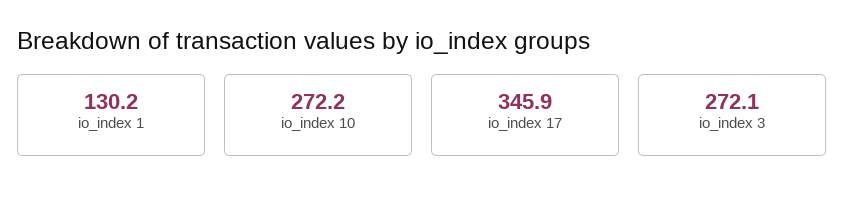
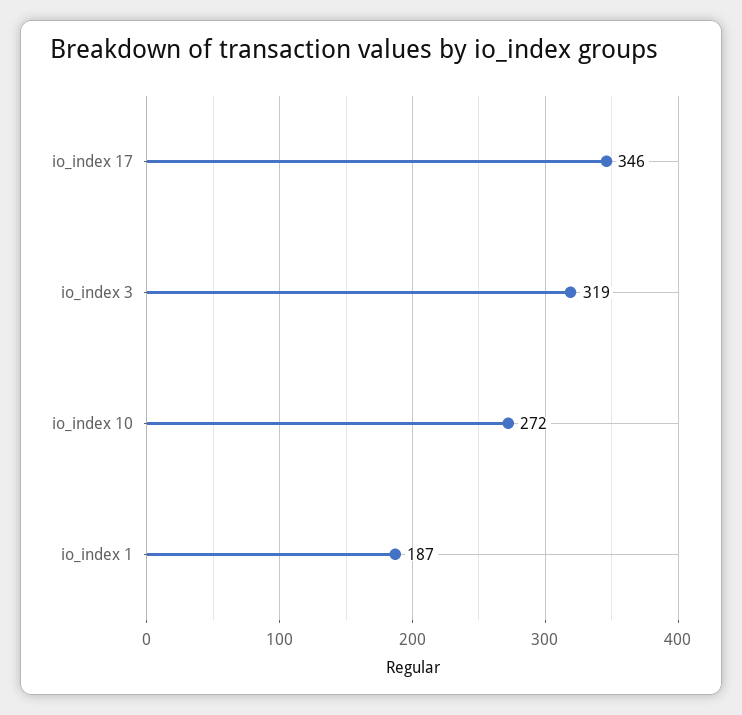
io_index 1: 130.2 -> 187
io_index 3: 272.1 -> 319

